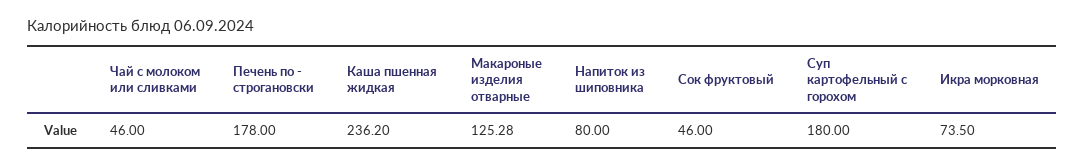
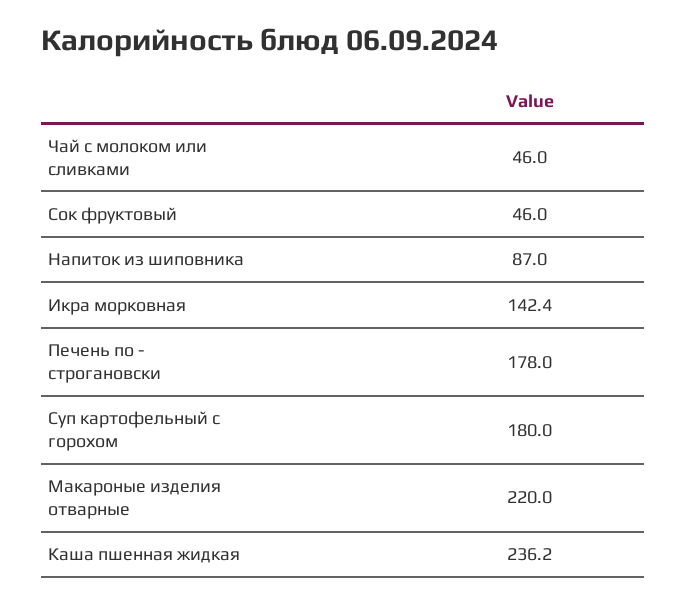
Макароные изделия отварные: 125.28 -> 220
Напиток из шиповника: 80 -> 87
Икра морковная: 73.5 -> 142.4

